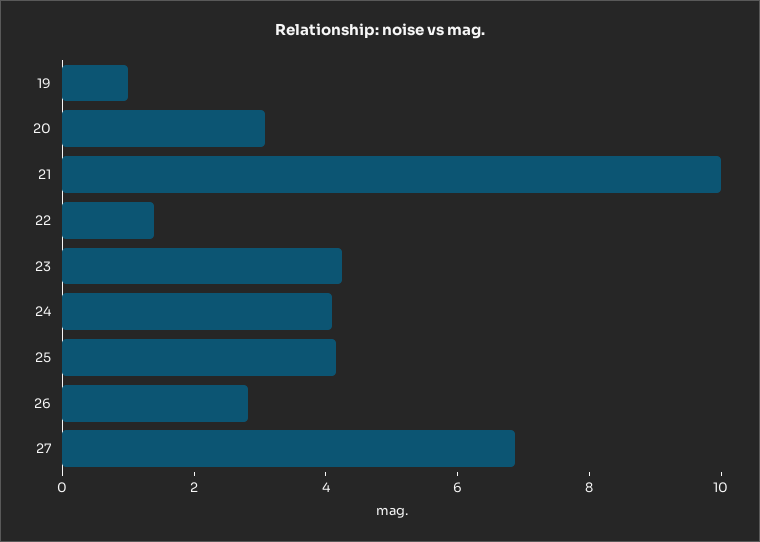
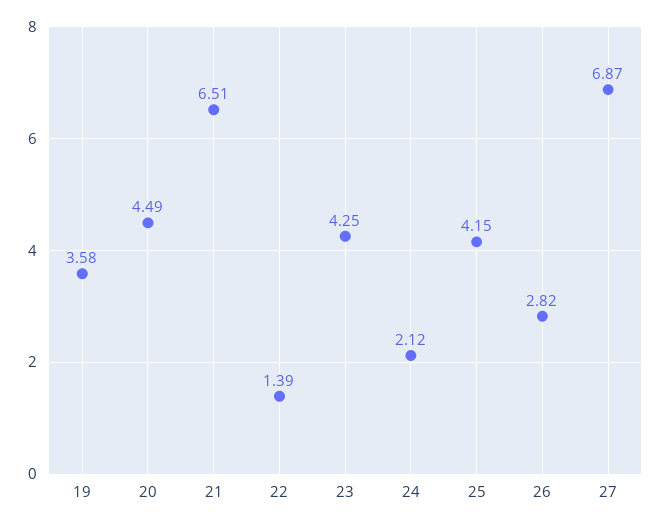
19: 1 -> 3.58
20: 3 -> 4.49
21: 10 -> 6.51
24: 4 -> 2.12

